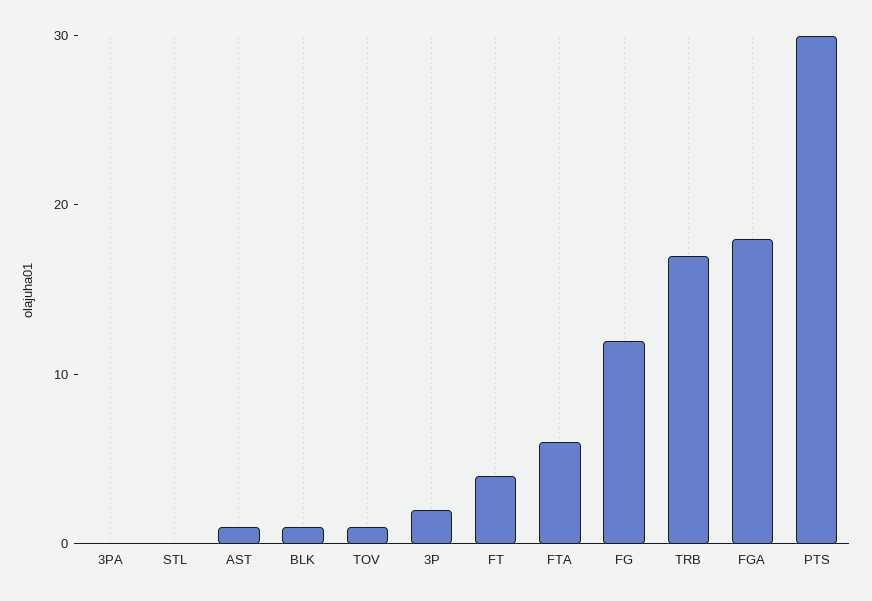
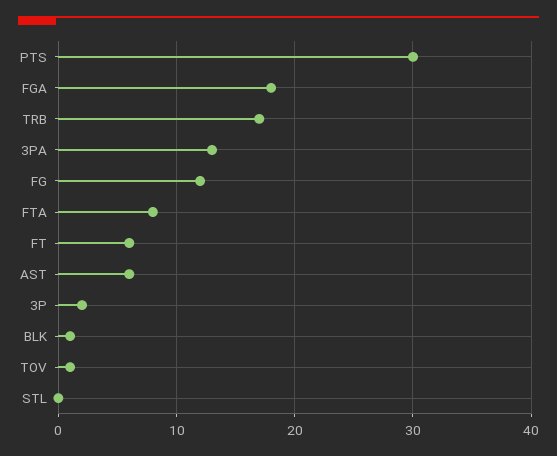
3PA: 0 -> 13
AST: 1 -> 6
FT: 4 -> 6
FTA: 6 -> 8

